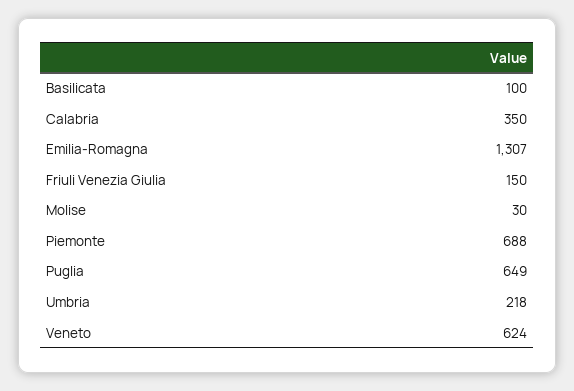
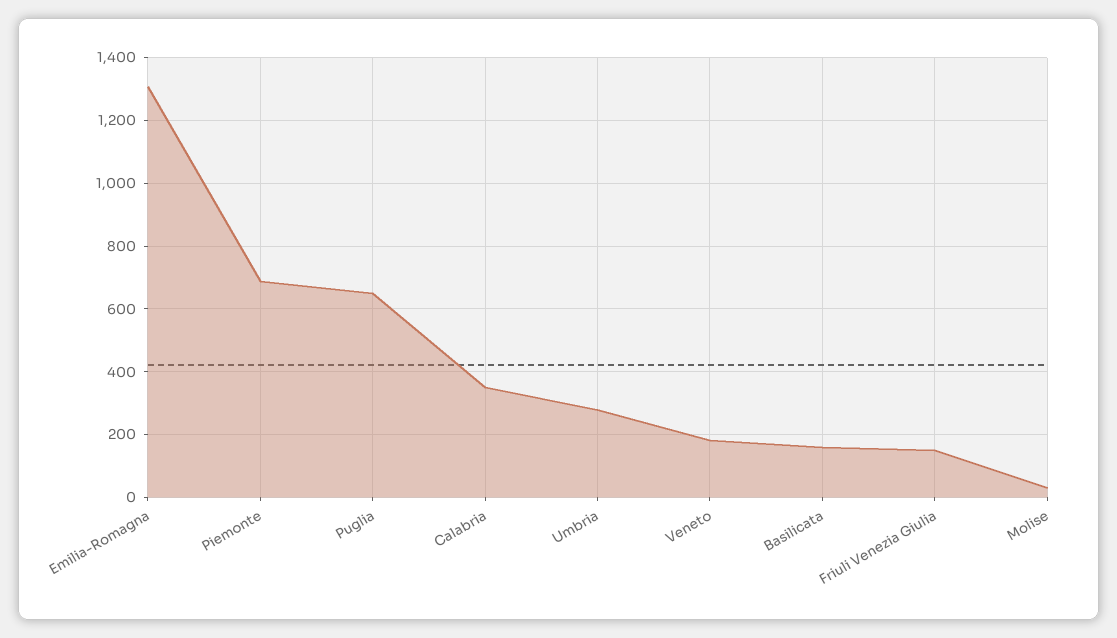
Basilicata: 100 -> 160
Umbria: 218 -> 280
Veneto: 624 -> 180

